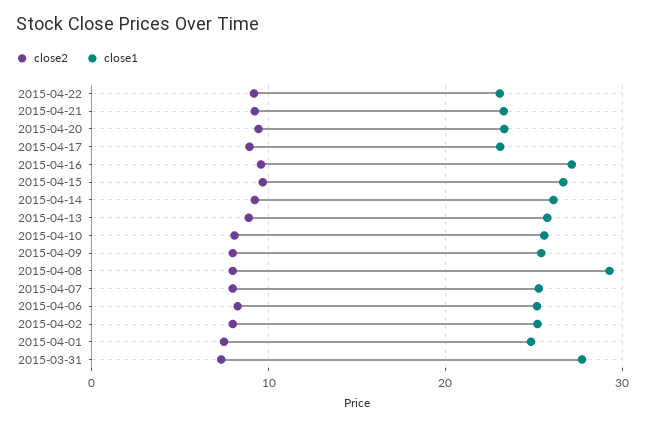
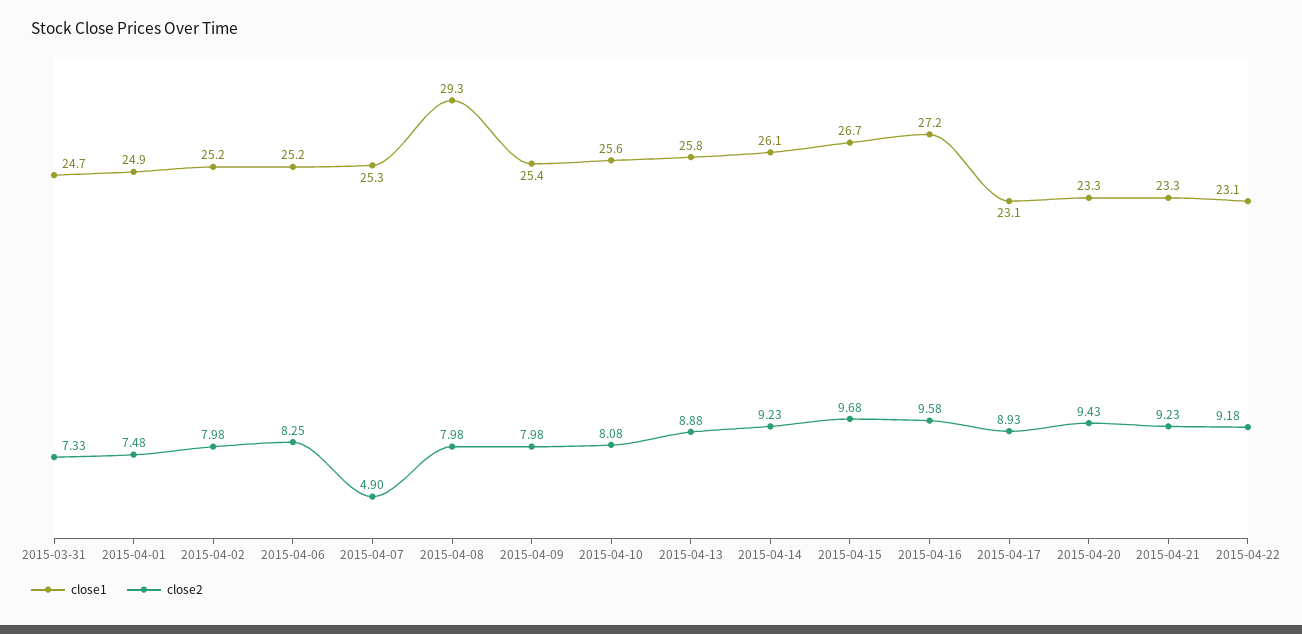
close2, 2015-04-07: 8 -> 4.9
close1, 2015-03-31: 28 -> 24.7

